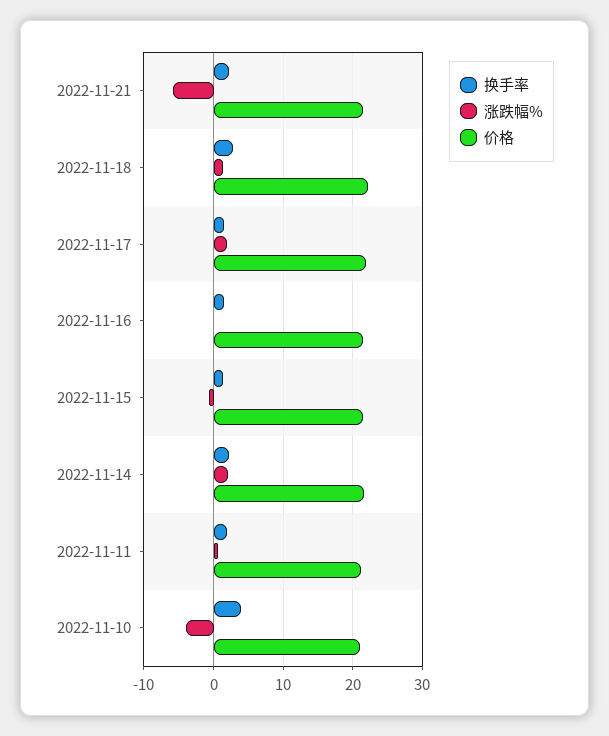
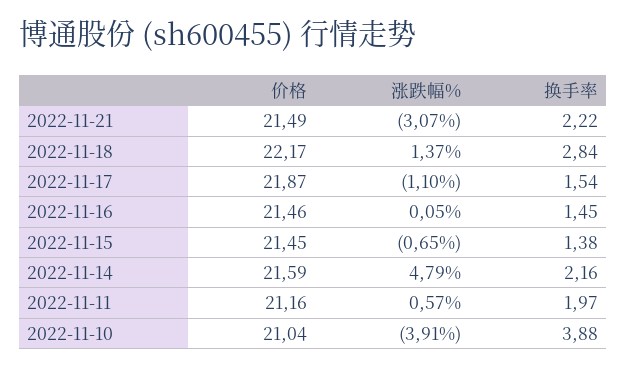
涨跌幅%, 2022-11-21: -6 -> -3.07
涨跌幅%, 2022-11-17: 2 -> -1.1
涨跌幅%, 2022-11-14: 2 -> 4.79

